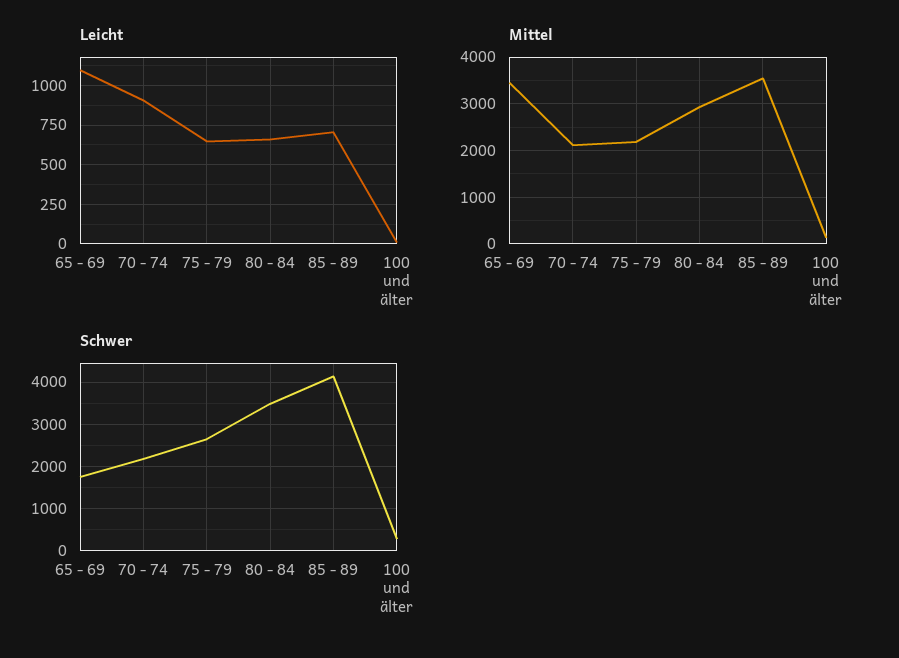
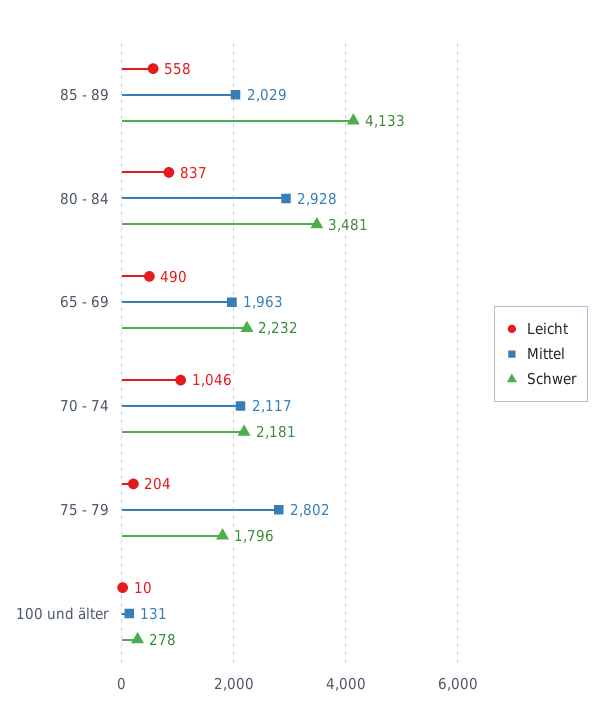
Leicht, 65 - 69: 1100 -> 490
Leicht, 70 - 74: 900 -> 1046
Leicht, 75 - 79: 650 -> 204
Leicht, 80 - 84: 650 -> 837
Leicht, 85 - 89: 700 -> 558
Mittel, 65 - 69: 3400 -> 1963
Mittel, 75 - 79: 2200 -> 2802
Mittel, 85 - 89: 3600 -> 2029
Schwer, 65 - 69: 1800 -> 2232
Schwer, 75 - 79: 2600 -> 1796

